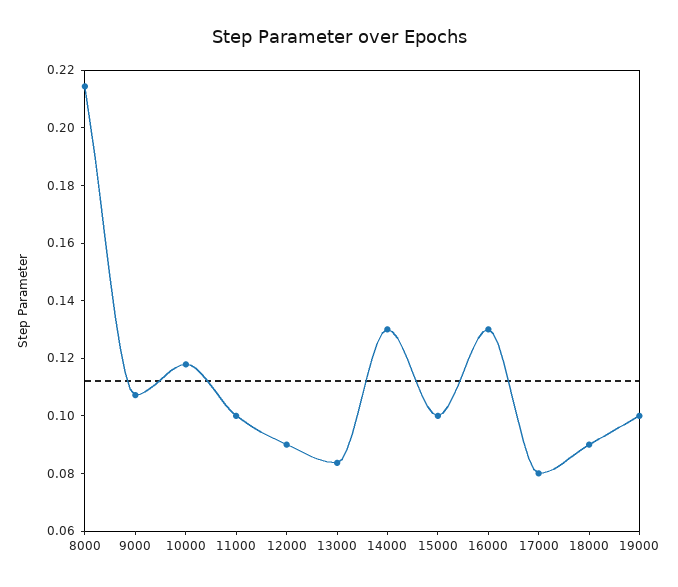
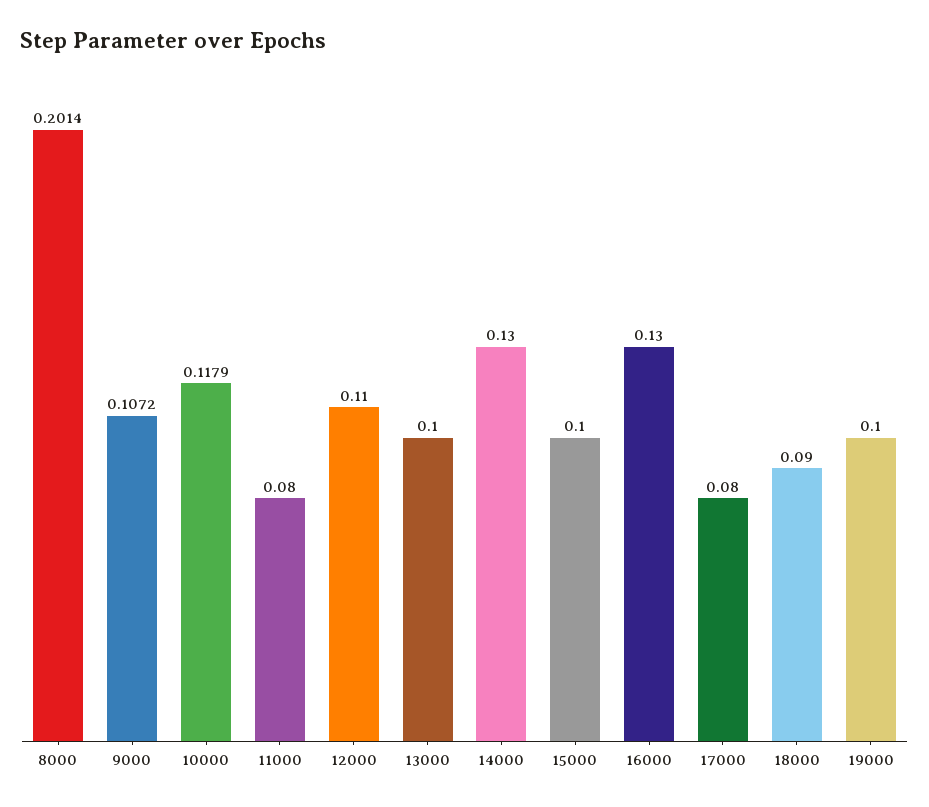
8000: 0.215 -> 0.2014
11000: 0.1 -> 0.08
12000: 0.09 -> 0.11
13000: 0.085 -> 0.1

